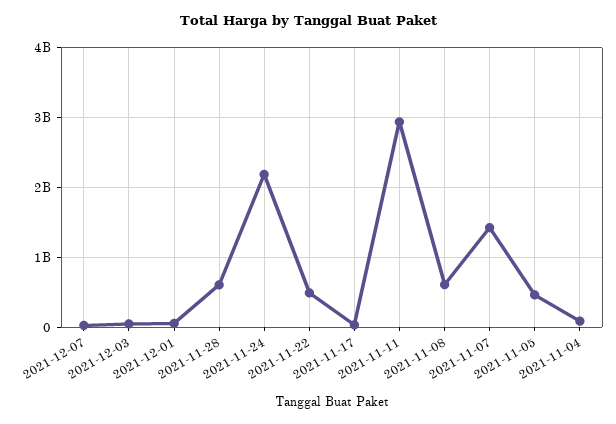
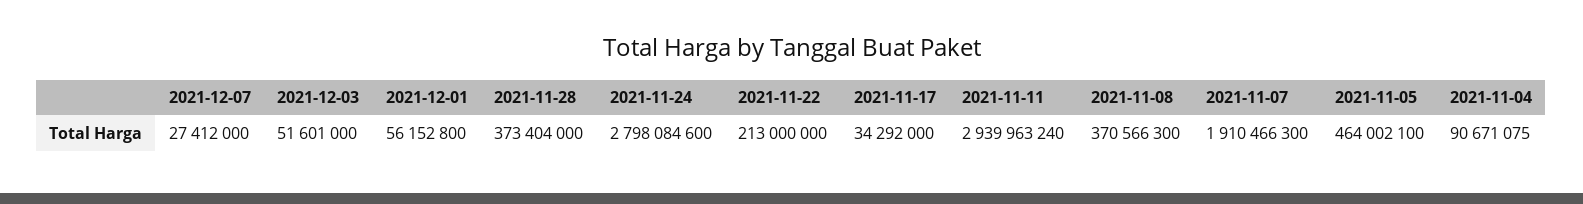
2021-11-28: 600000000 -> 373404000
2021-11-24: 2200000000 -> 2798084600
2021-11-22: 500000000 -> 213000000
2021-11-08: 600000000 -> 370566300
2021-11-07: 1400000000 -> 1910466300

